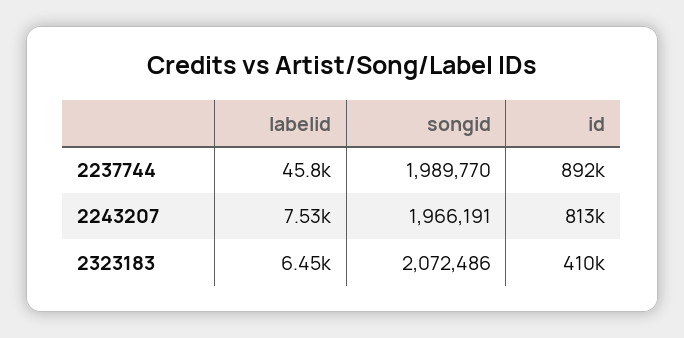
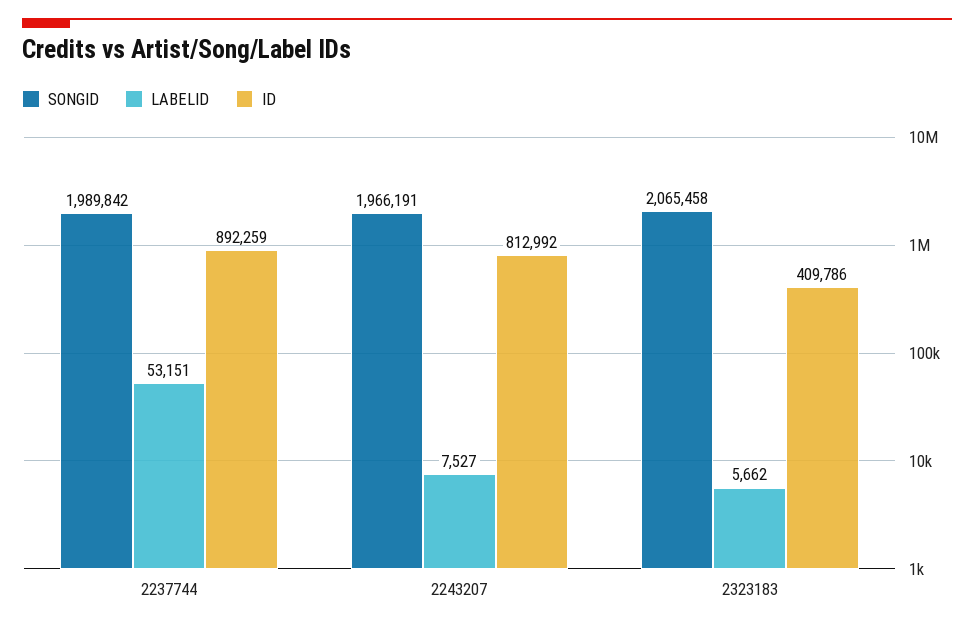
labelid, 2237744: 45800 -> 53151
songid, 2237744: 1989770 -> 1989842
labelid, 2323183: 6450 -> 5662
songid, 2323183: 2072486 -> 2065458

